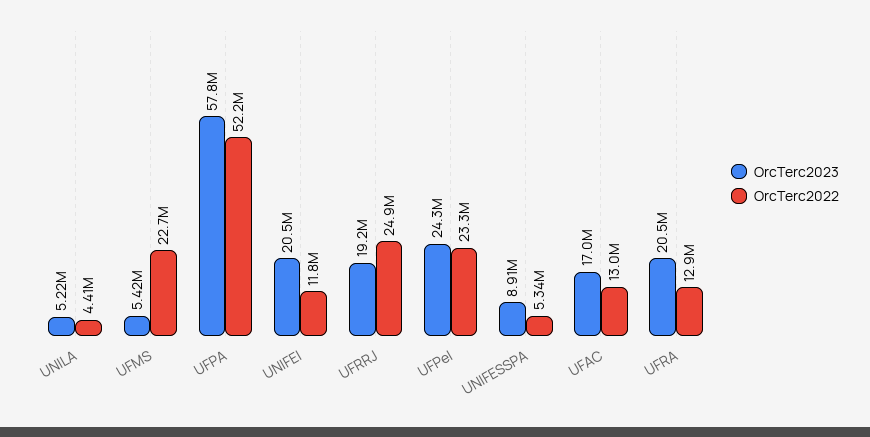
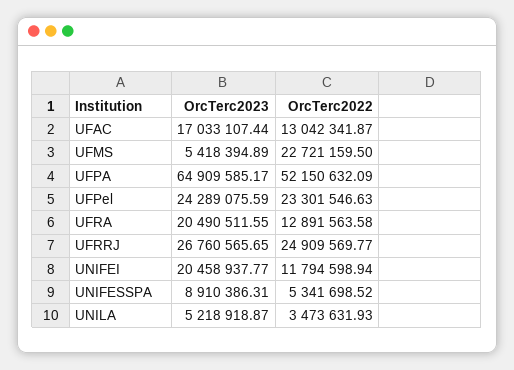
OrcTerc2022, UNILA: 4410000 -> 3473631.93
OrcTerc2023, UFPA: 57800000 -> 64909585.17
OrcTerc2023, UFRRJ: 19200000 -> 26760565.65

